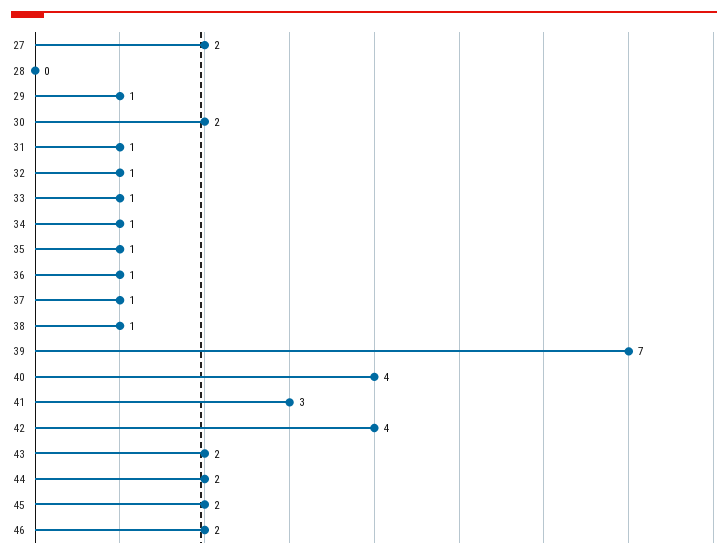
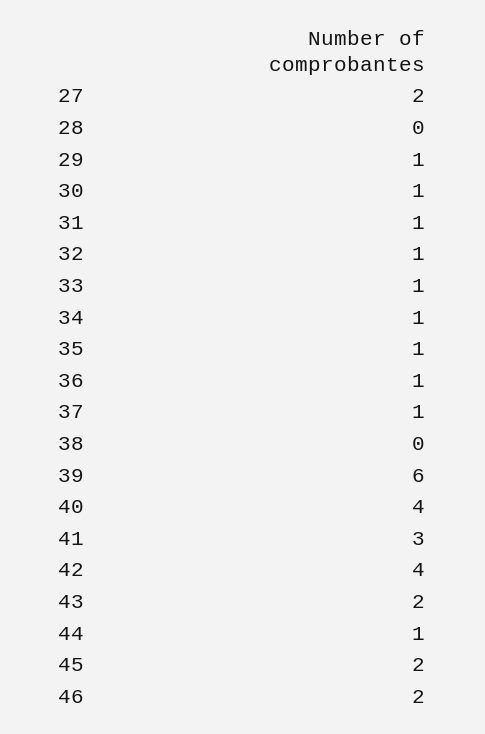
30: 2 -> 1
38: 1 -> 0
39: 7 -> 6
44: 2 -> 1

